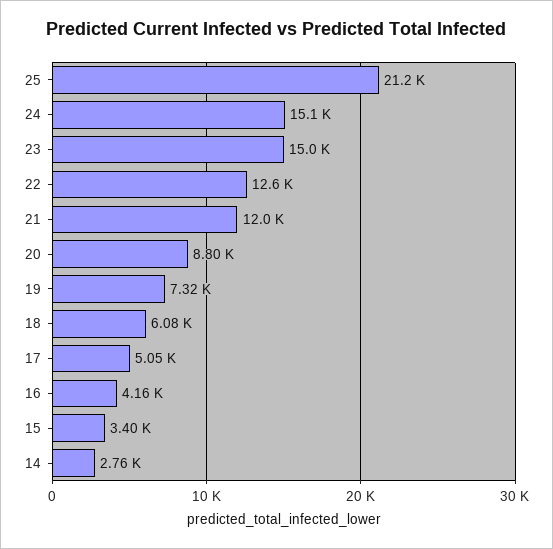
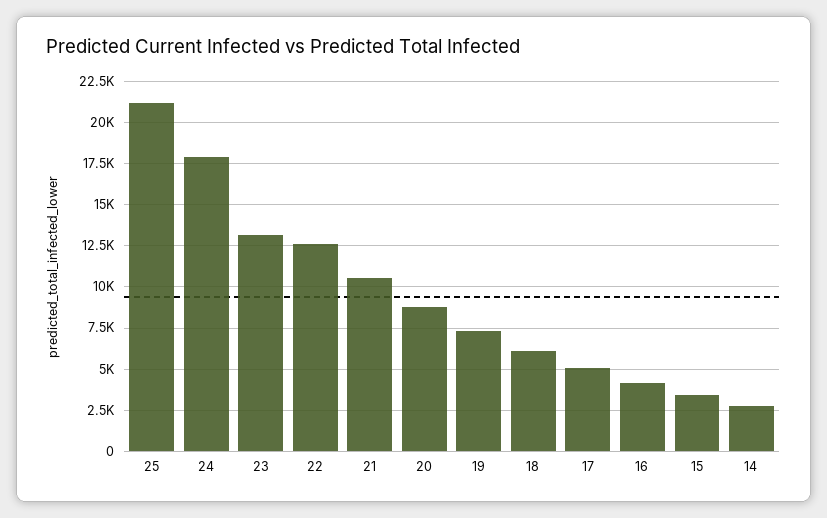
24: 15100 -> 18000
23: 15000 -> 13000
21: 12000 -> 10500

